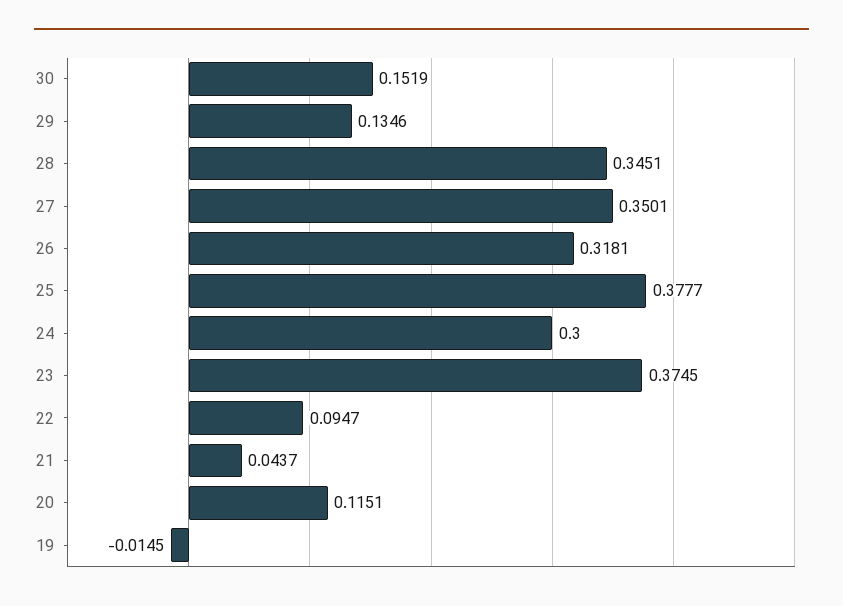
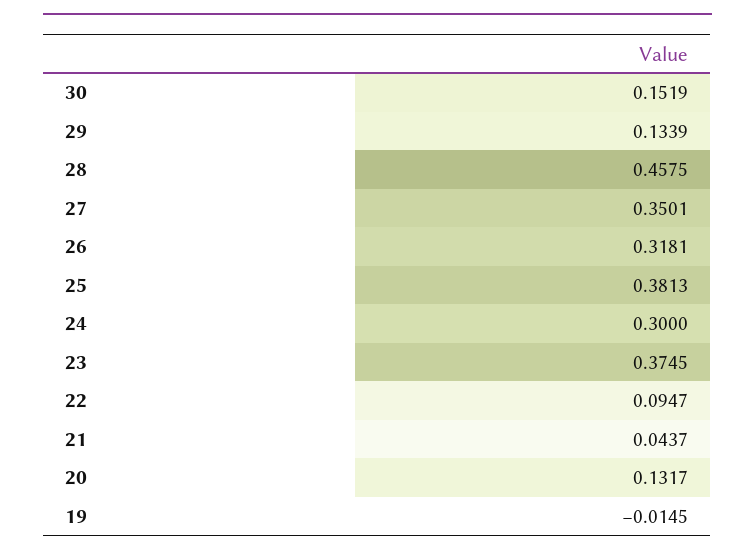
29: 0.1346 -> 0.1339
28: 0.3451 -> 0.4575
25: 0.3777 -> 0.3813
20: 0.1151 -> 0.1317

